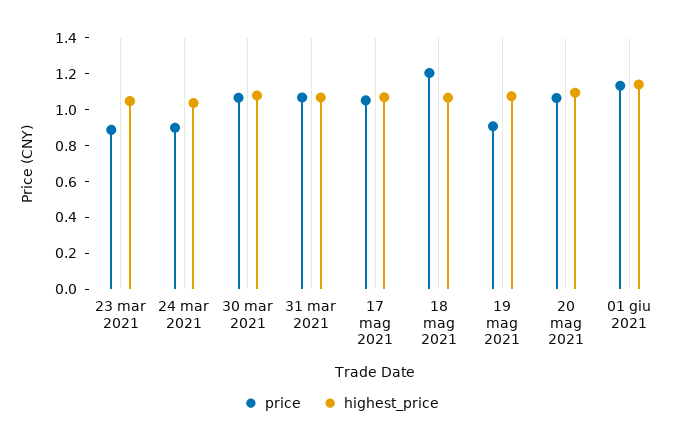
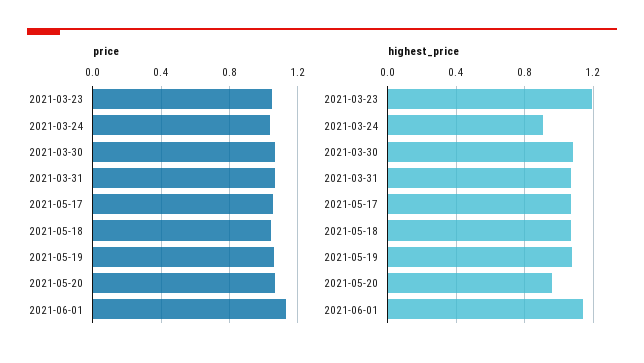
price, 23 mar 2021: 0.9 -> 1.05
highest_price, 23 mar 2021: 1.05 -> 1.2
price, 24 mar 2021: 0.9 -> 1.05
highest_price, 24 mar 2021: 1.05 -> 0.9
price, 18 mag 2021: 1.2 -> 1.05
price, 19 mag 2021: 0.9 -> 1.05
highest_price, 20 mag 2021: 1.1 -> 0.95

